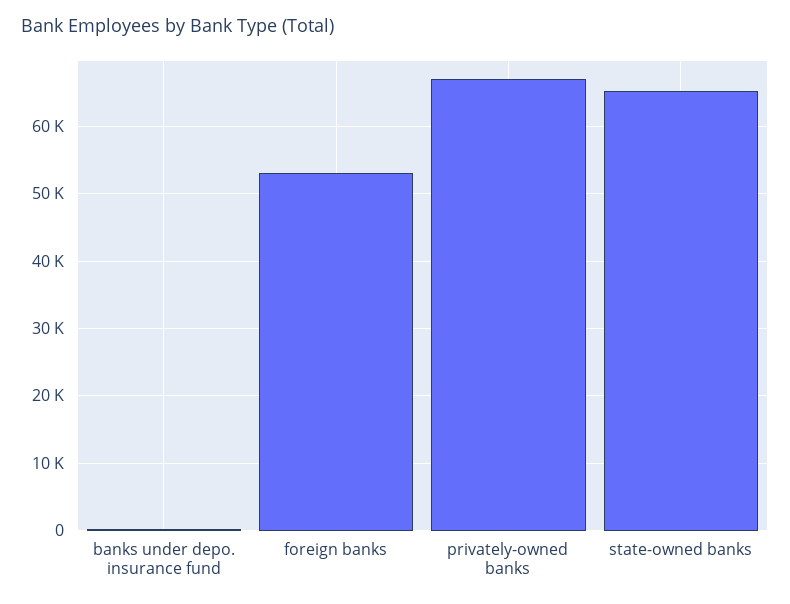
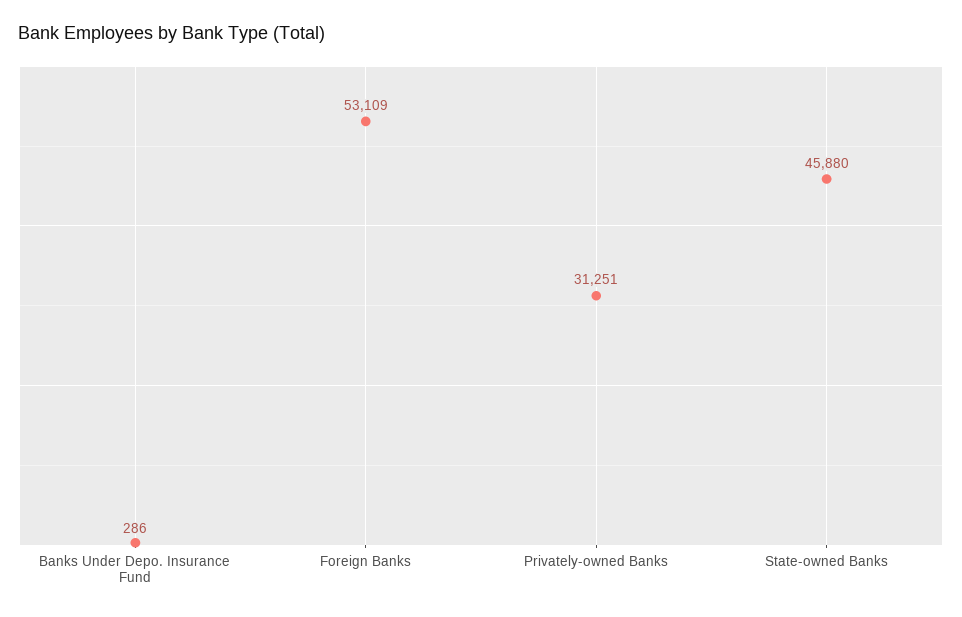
privately-owned banks: 67000 -> 31251
state-owned banks: 65000 -> 45880

